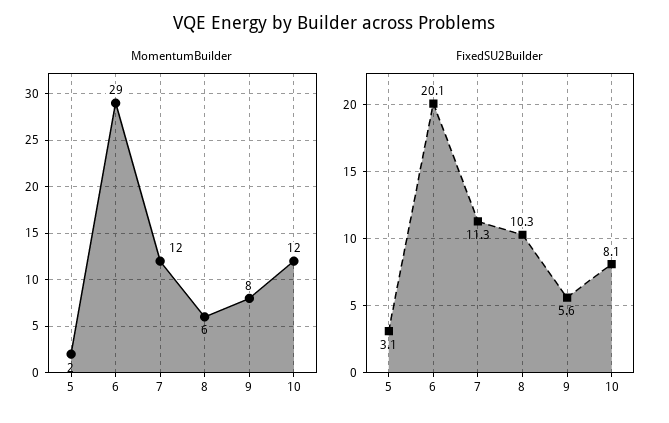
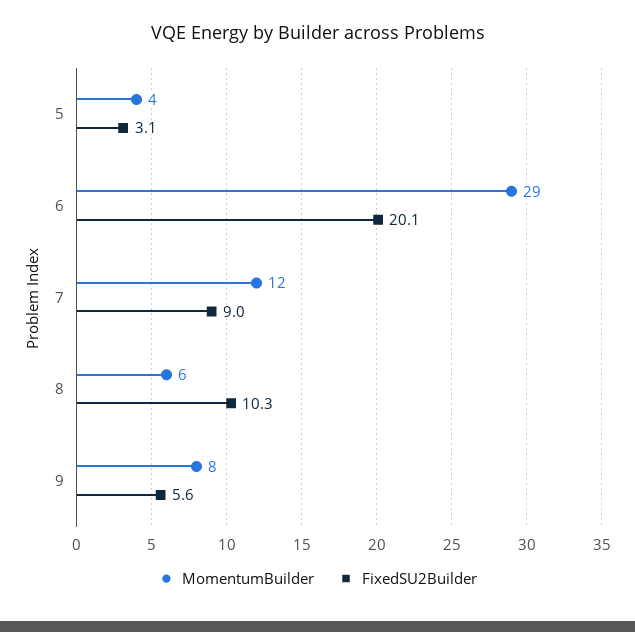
MomentumBuilder, 5: 2 -> 4
MomentumBuilder, 10: 12 -> none
FixedSU2Builder, 7: 11.3 -> 9
FixedSU2Builder, 10: 8.1 -> none

